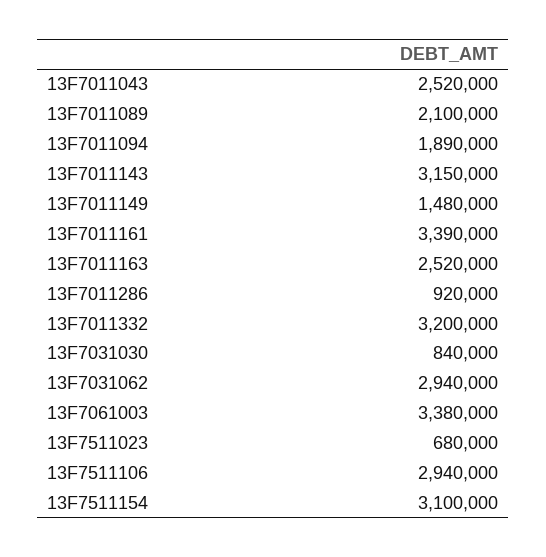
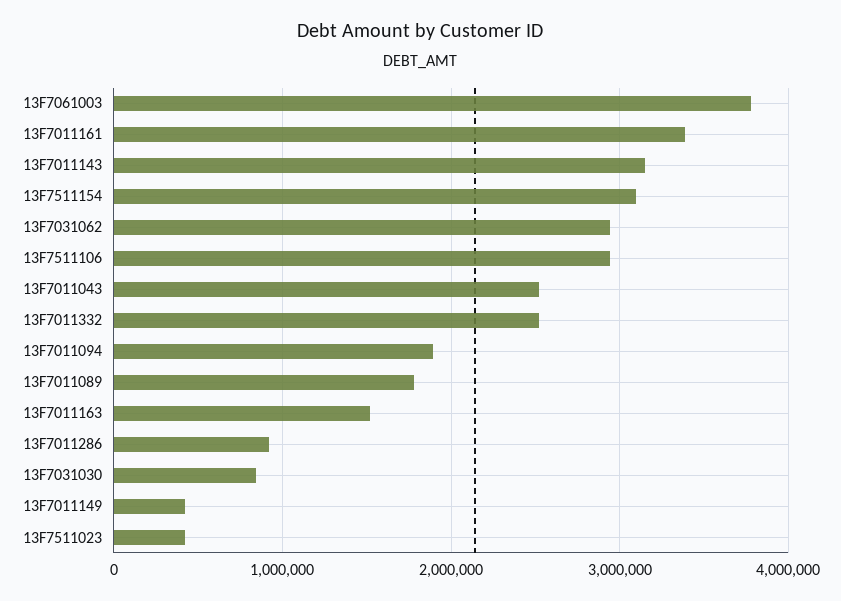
13F7011089: 2100000 -> 1800000
13F7011149: 1480000 -> 400000
13F7011163: 2520000 -> 1500000
13F7011332: 3200000 -> 2500000
13F7061003: 3380000 -> 3800000
13F7511023: 680000 -> 400000

